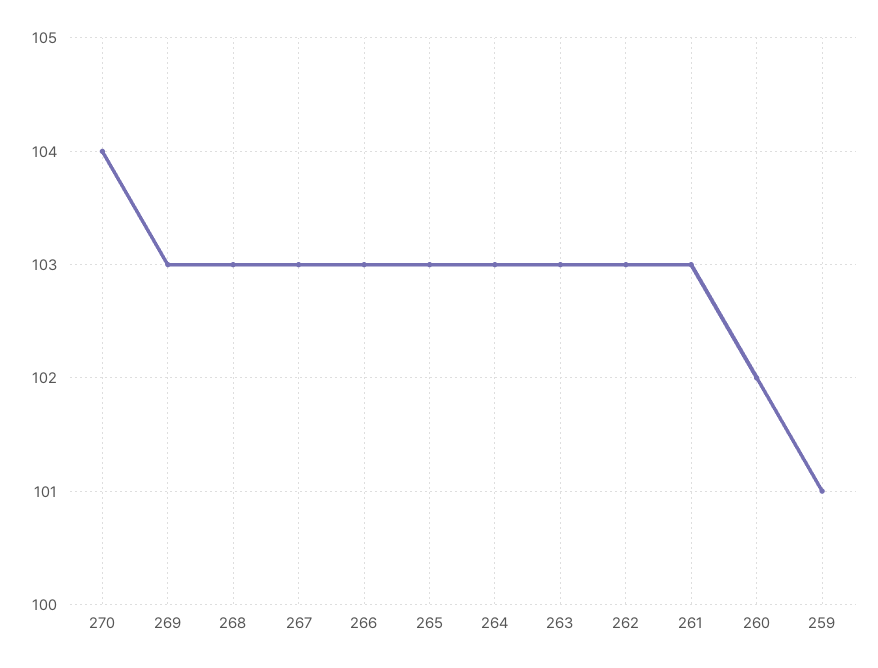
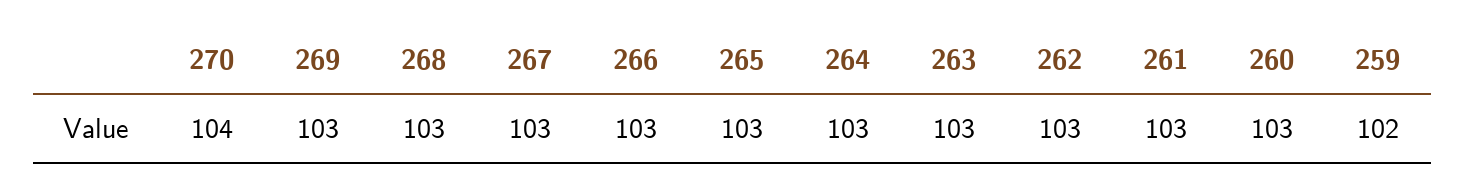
260: 102 -> 103
259: 101 -> 102

